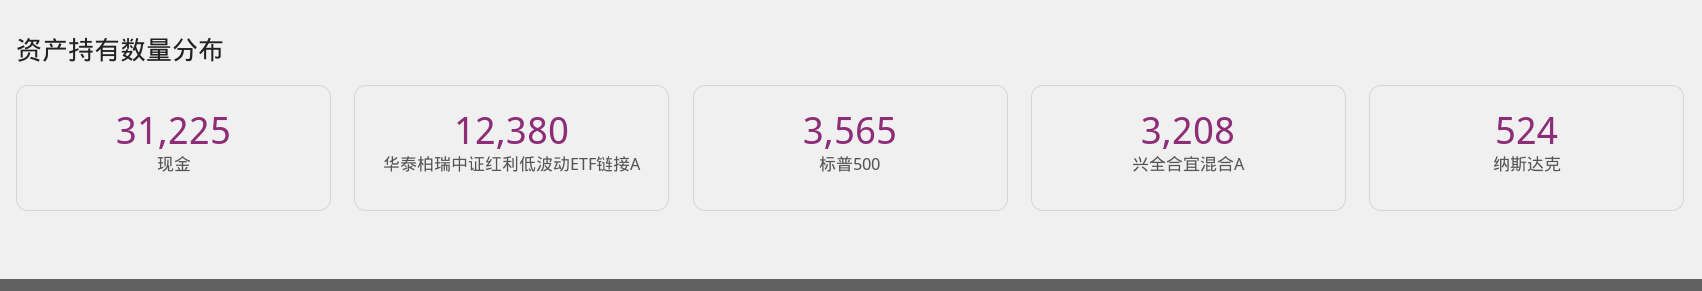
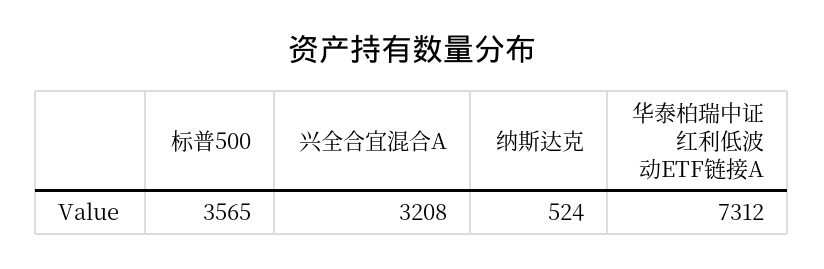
现金: 31225 -> none
华泰柏瑞中证红利低波动ETF链接A: 12380 -> 7312

